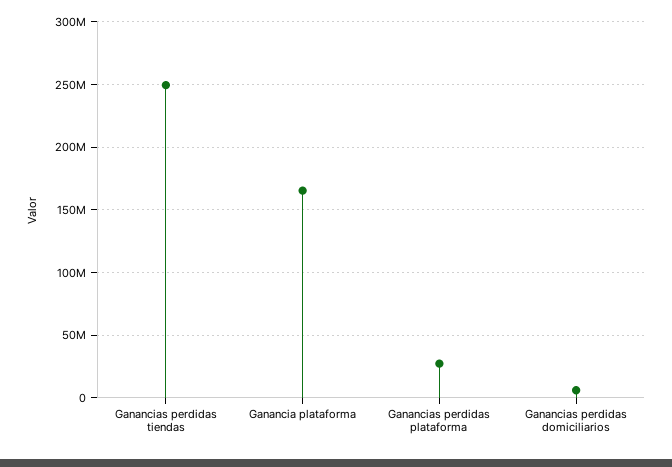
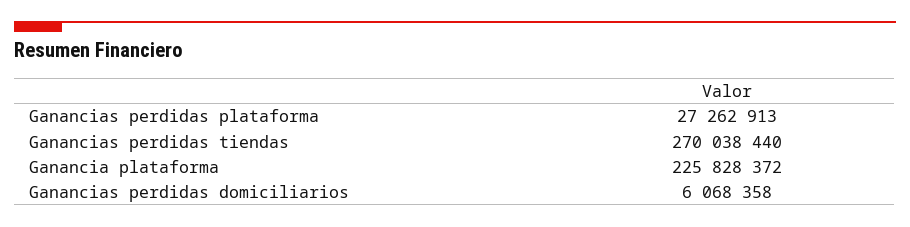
Ganancias perdidas tiendas: 250000000 -> 270038440
Ganancia plataforma: 165000000 -> 225828372

